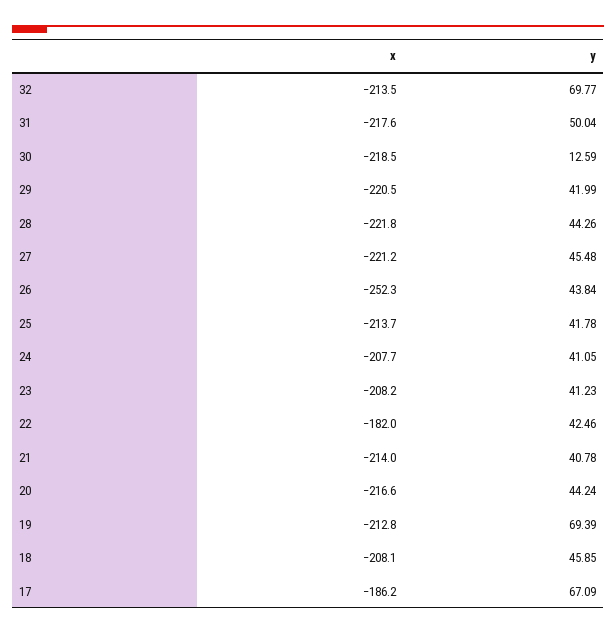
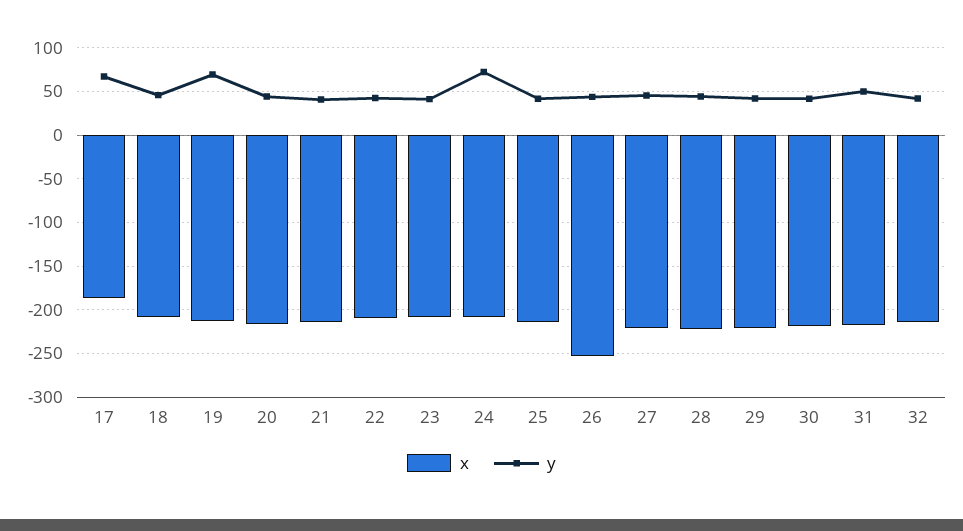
y, 32: 69.77 -> 40
y, 30: 12.59 -> 40
y, 24: 41.05 -> 70
x, 22: -182 -> -210

